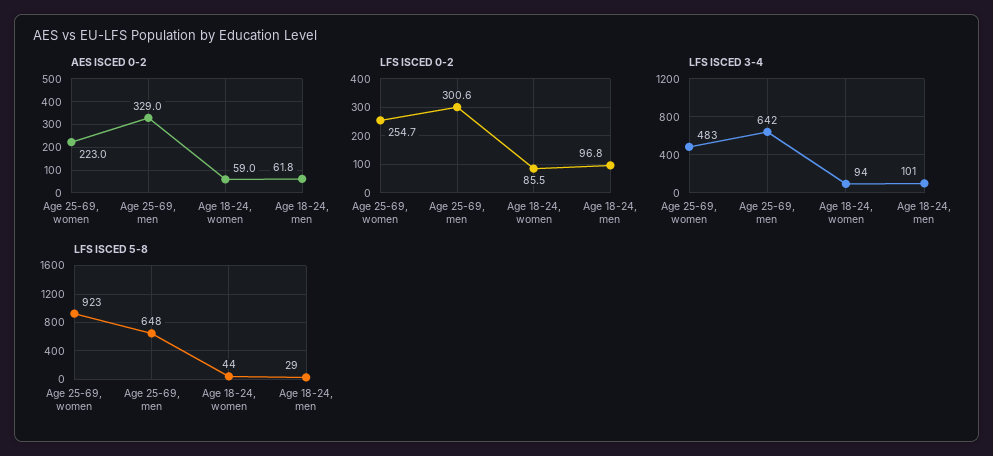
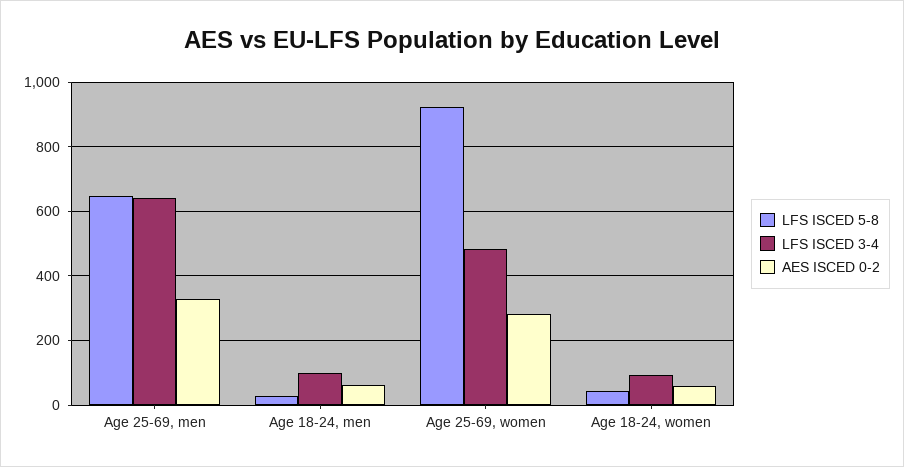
AES ISCED 0-2, Age 25-69, women: 223 -> 280
LFS ISCED 0-2, Age 25-69, women: 254.7 -> none
LFS ISCED 0-2, Age 25-69, men: 300.6 -> none
LFS ISCED 0-2, Age 18-24, women: 85.5 -> none
LFS ISCED 0-2, Age 18-24, men: 96.8 -> none

